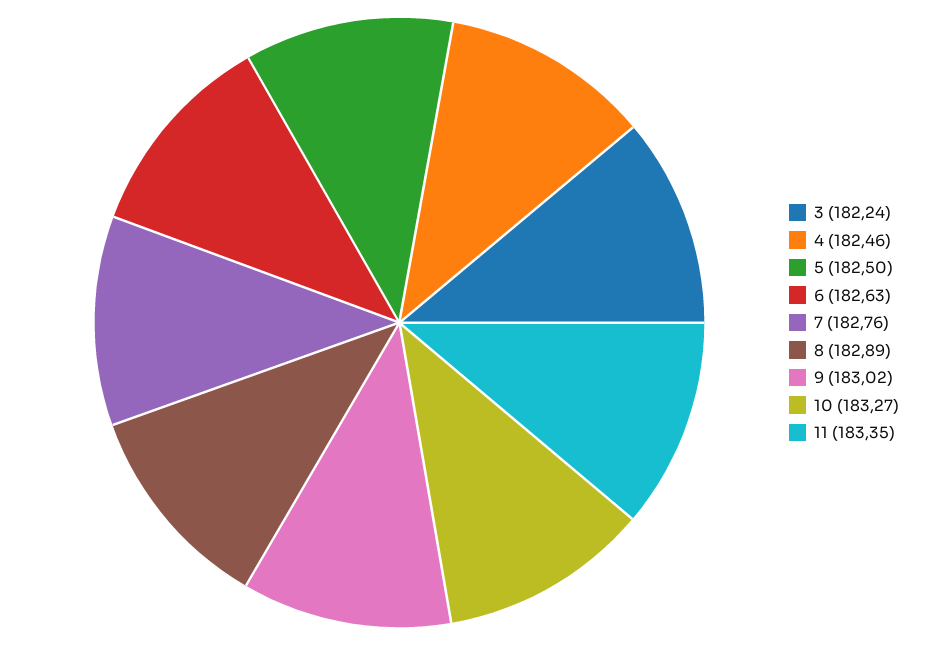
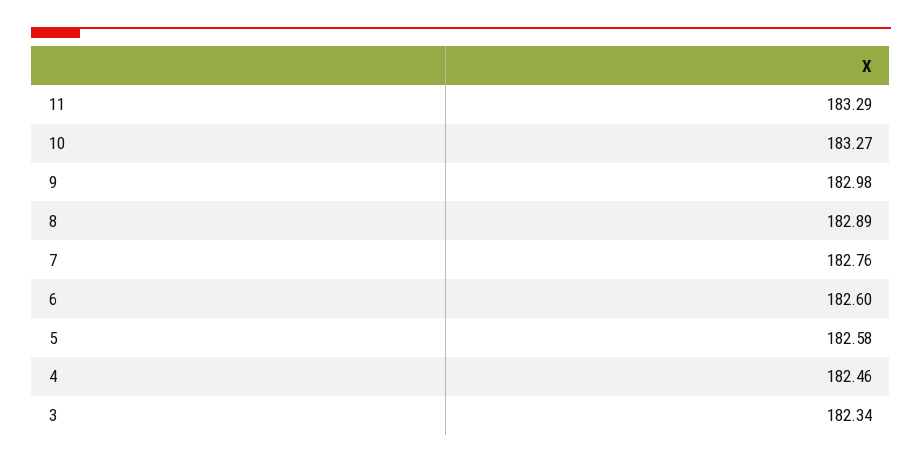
3: 182.24 -> 182.34
5: 182.5 -> 182.58
6: 182.63 -> 182.6
9: 183.02 -> 182.98
11: 183.35 -> 183.29

